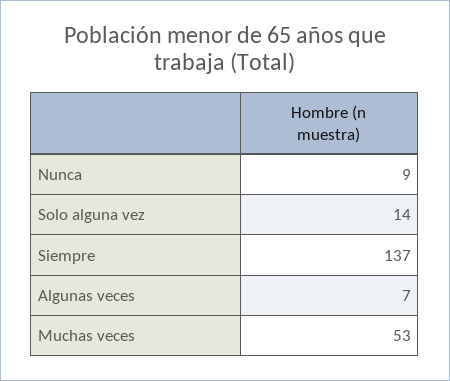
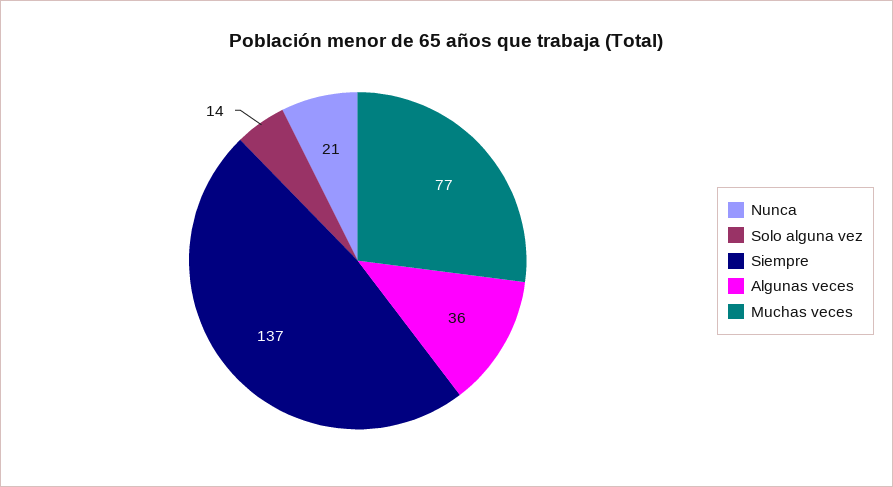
Nunca: 9 -> 21
Algunas veces: 7 -> 36
Muchas veces: 53 -> 77

